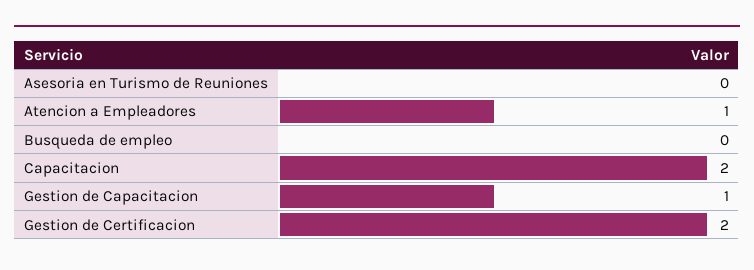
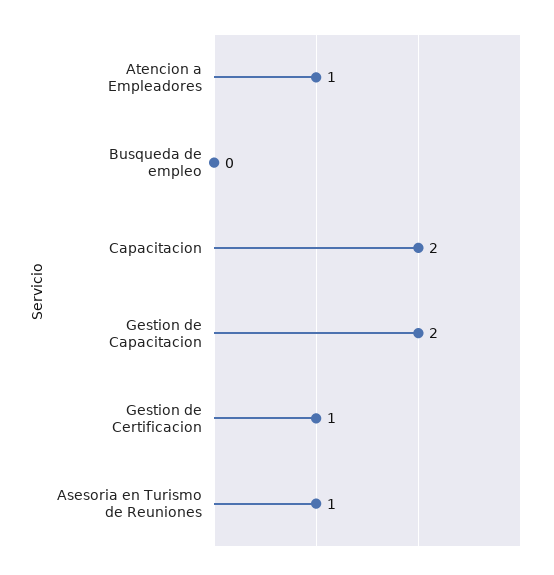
Asesoria en Turismo de Reuniones: 0 -> 1
Gestion de Capacitacion: 1 -> 2
Gestion de Certificacion: 2 -> 1

